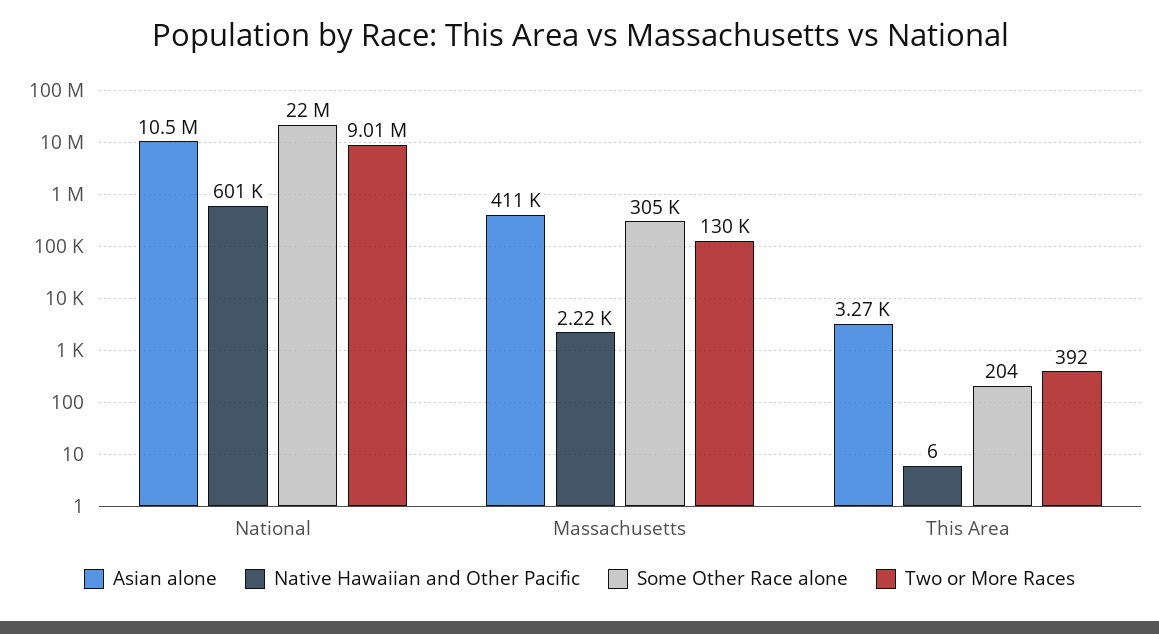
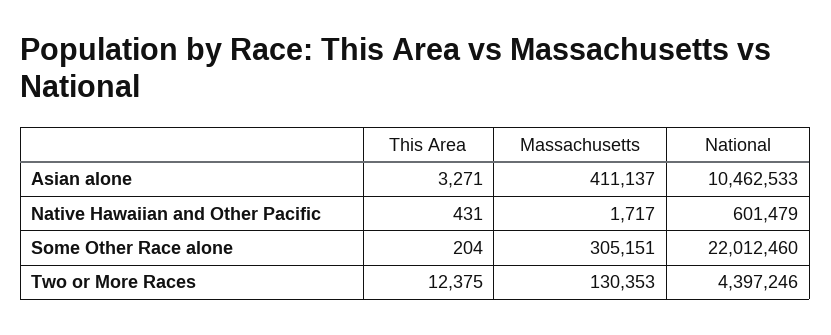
Two or More Races, National: 9010000 -> 4397246
Native Hawaiian and Other Pacific, Massachusetts: 2220 -> 1717
Native Hawaiian and Other Pacific, This Area: 6 -> 431
Two or More Races, This Area: 392 -> 12375

